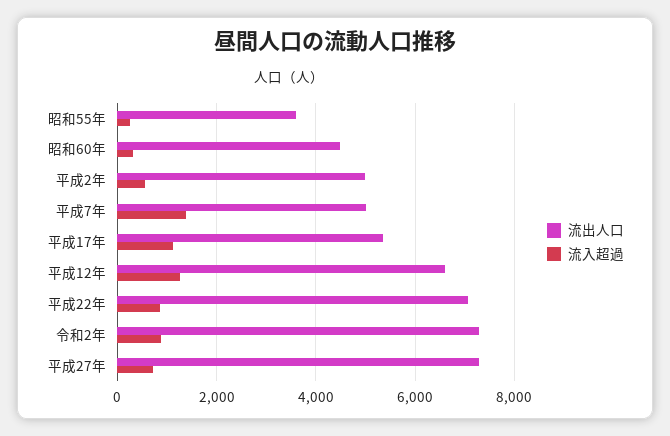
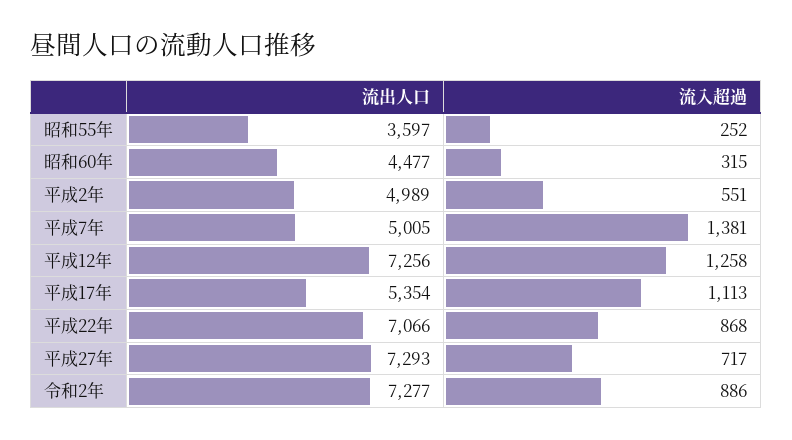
流出人口, 平成12年: 6600 -> 7256

